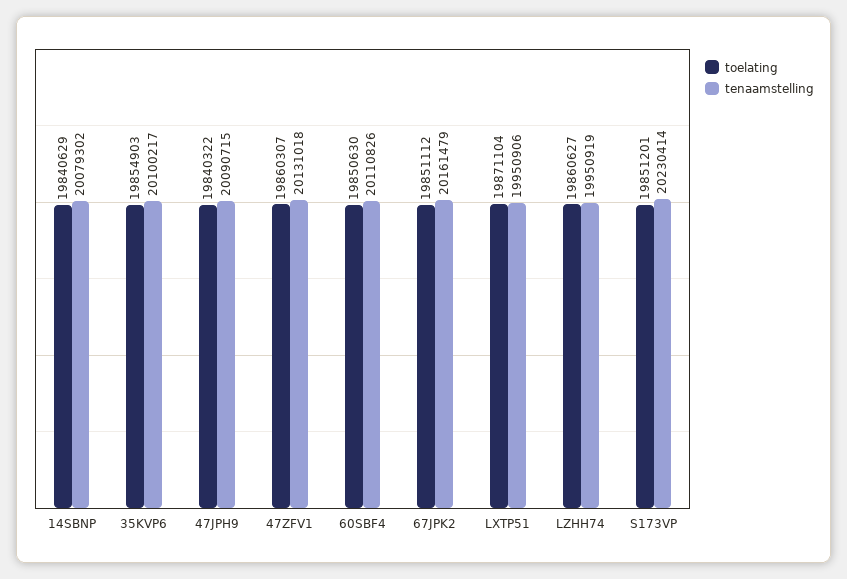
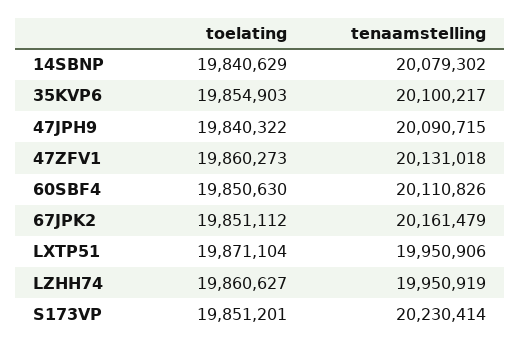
toelating, 47ZFV1: 19860307 -> 19860273

